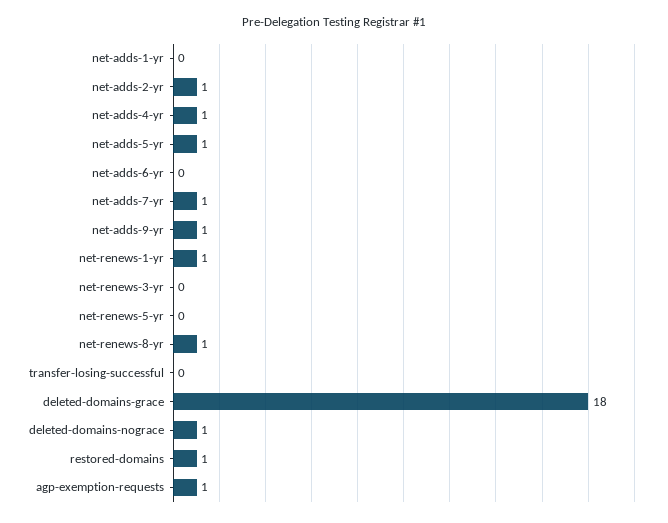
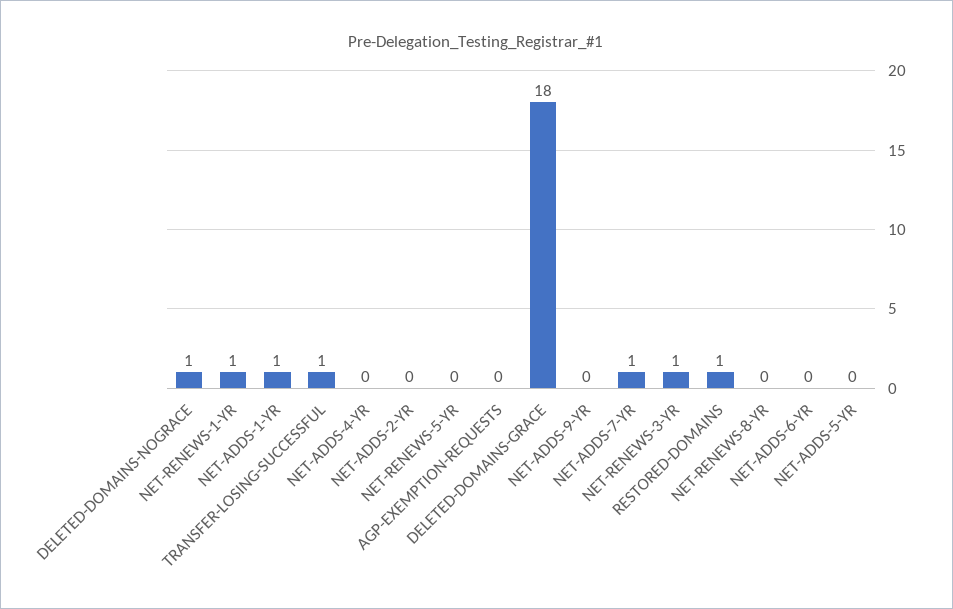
net-adds-1-yr: 0 -> 1
net-adds-2-yr: 1 -> 0
net-adds-4-yr: 1 -> 0
net-adds-5-yr: 1 -> 0
net-adds-9-yr: 1 -> 0
net-renews-3-yr: 0 -> 1
net-renews-8-yr: 1 -> 0
transfer-losing-successful: 0 -> 1
agp-exemption-requests: 1 -> 0

